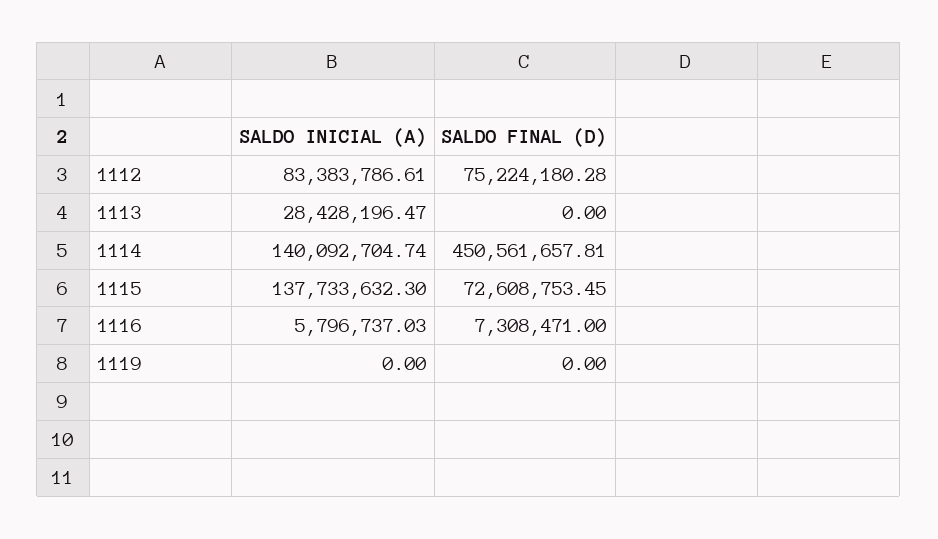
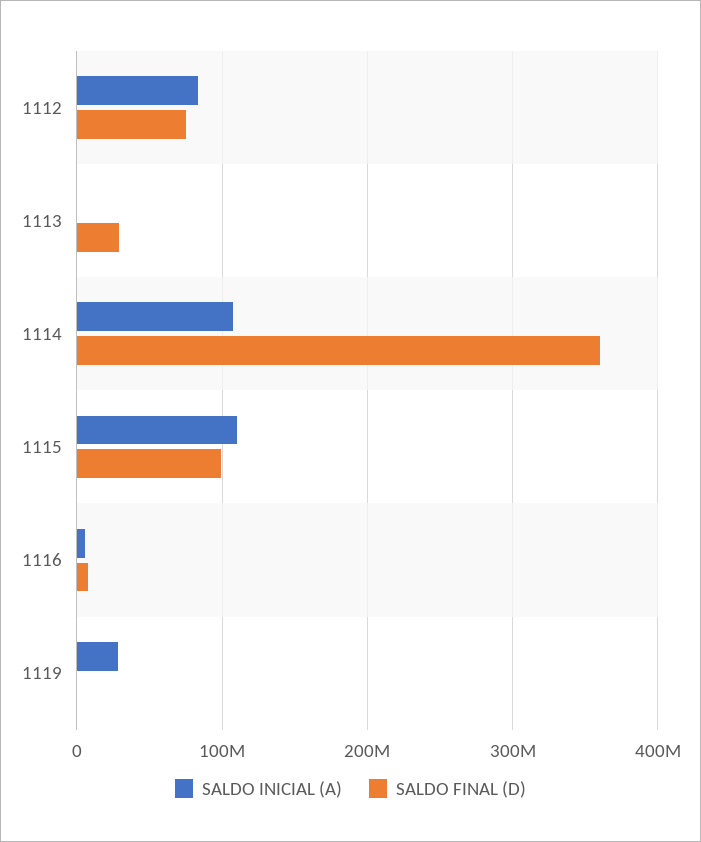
SALDO INICIAL (A), 1113: 28428196.47 -> 0
SALDO FINAL (D), 1113: 0 -> 30000000
SALDO INICIAL (A), 1114: 140092704.74 -> 110000000
SALDO FINAL (D), 1114: 450561657.81 -> 360000000
SALDO INICIAL (A), 1115: 137733632.3 -> 110000000
SALDO FINAL (D), 1115: 72608753.45 -> 100000000
SALDO INICIAL (A), 1119: 0 -> 30000000

